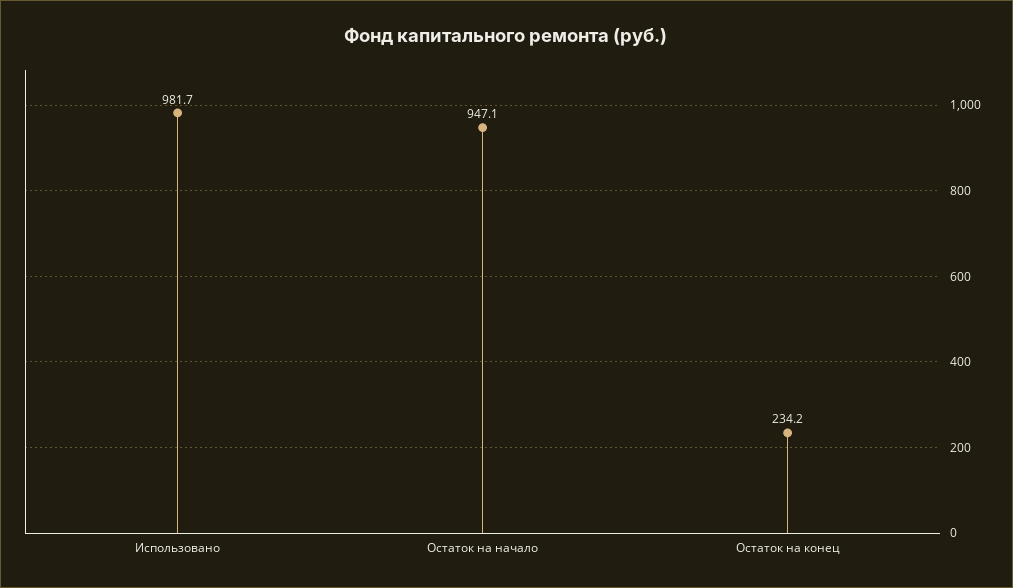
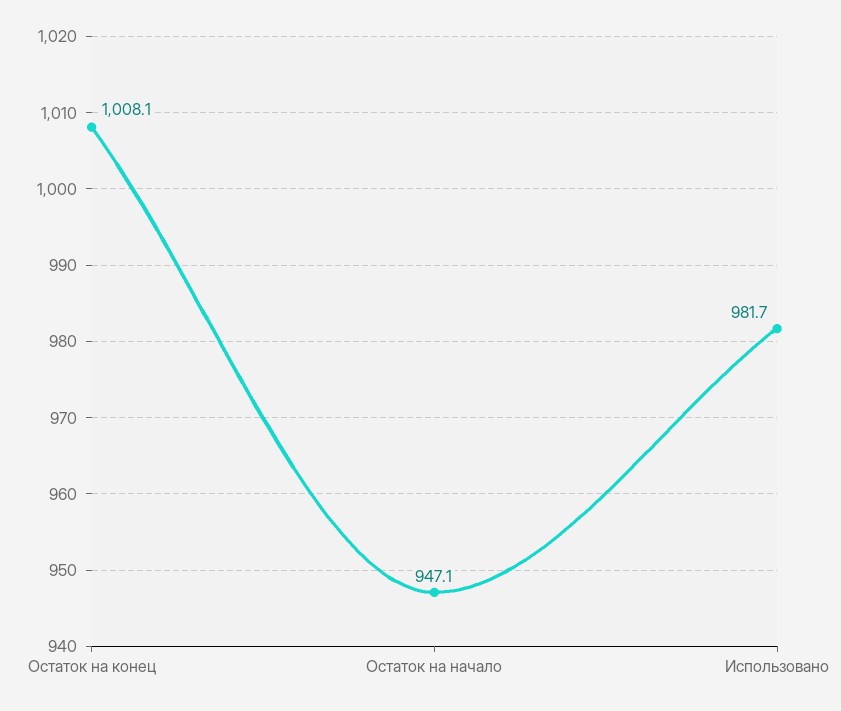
Остаток на конец: 234.2 -> 1008.1

